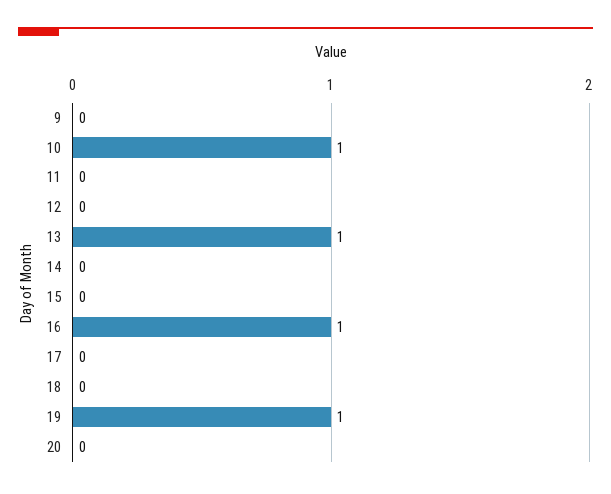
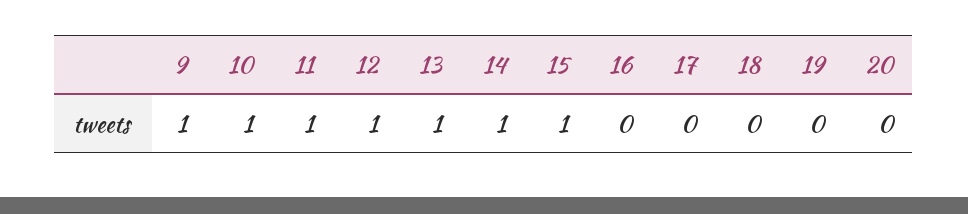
9: 0 -> 1
11: 0 -> 1
12: 0 -> 1
14: 0 -> 1
15: 0 -> 1
16: 1 -> 0
19: 1 -> 0

